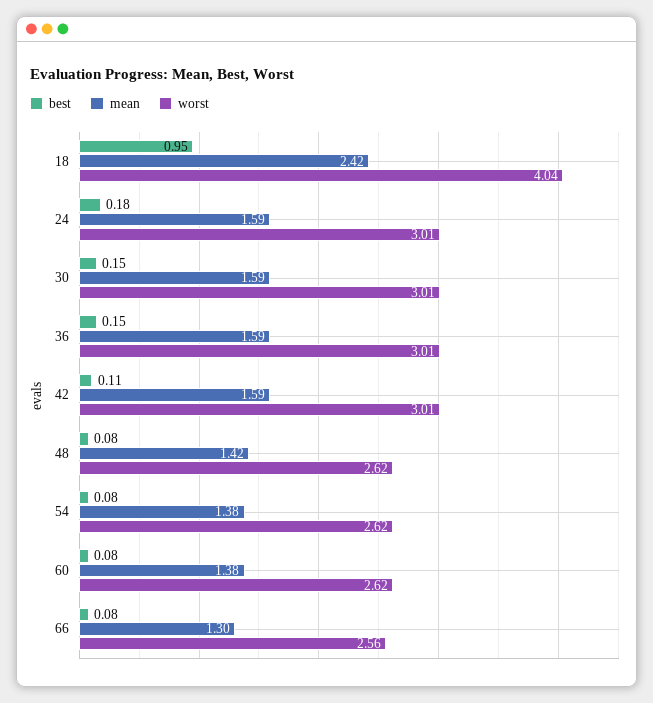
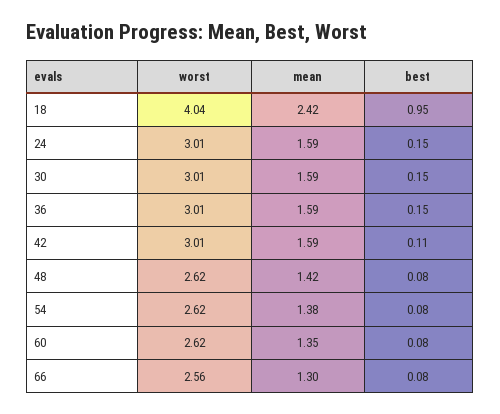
best, 24: 0.18 -> 0.15
mean, 60: 1.38 -> 1.35

